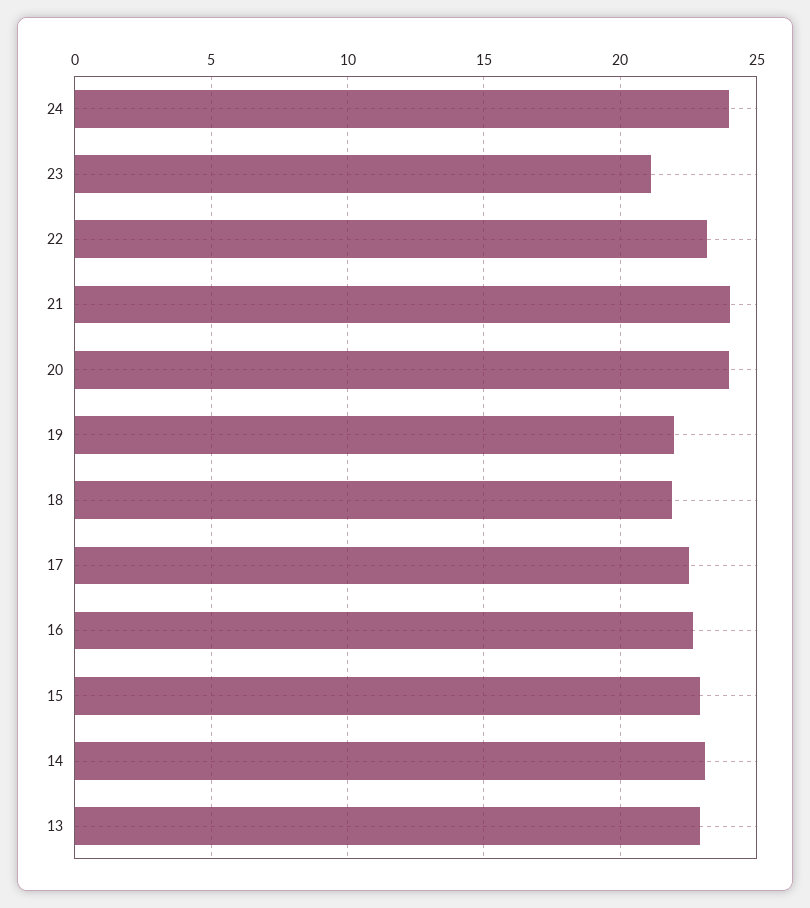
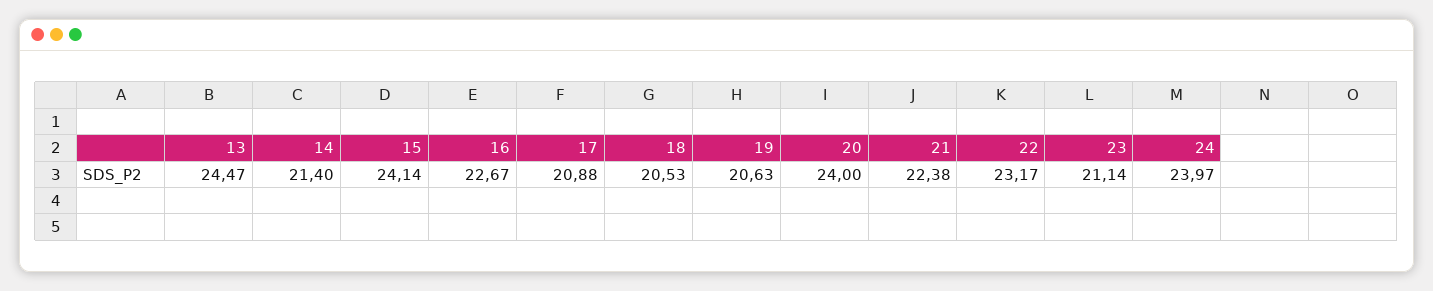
21: 24 -> 22.38
19: 22 -> 20.63
18: 22 -> 20.53
17: 22.5 -> 20.88
15: 23 -> 24.14
14: 23 -> 21.4
13: 23 -> 24.47

